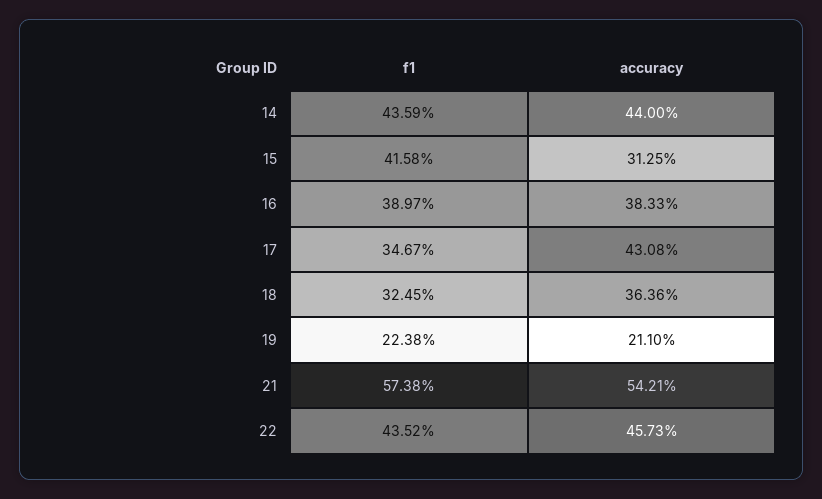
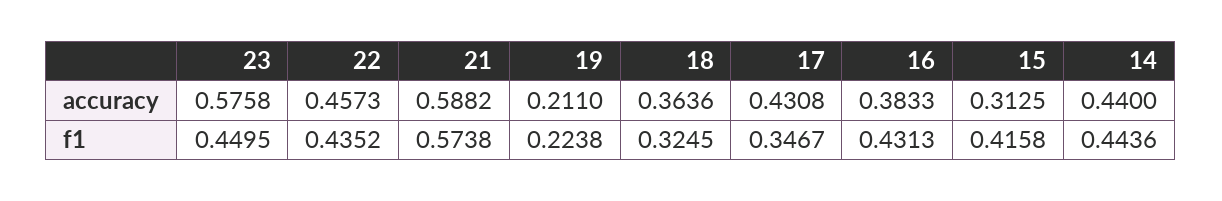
f1, 14: 0.4359 -> 0.4436
f1, 16: 0.3897 -> 0.4313
accuracy, 21: 0.5421 -> 0.5882
accuracy, 23: none -> 0.5758
f1, 23: none -> 0.4495

